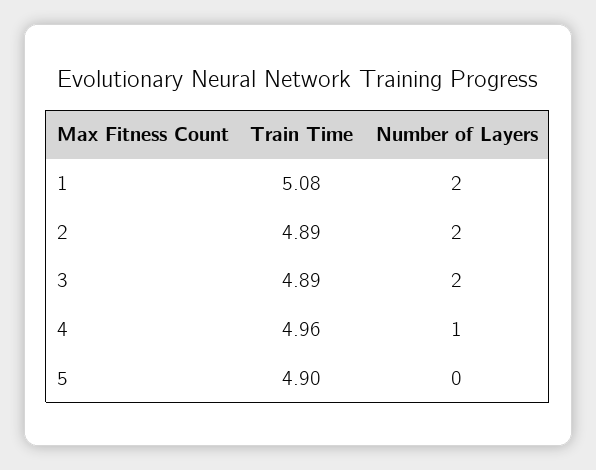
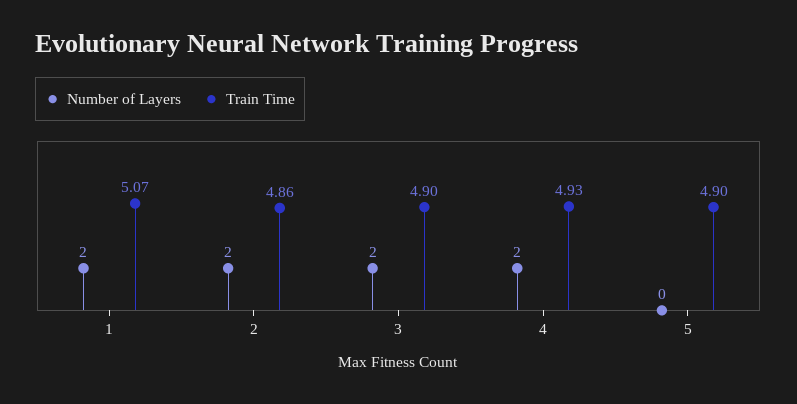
Train Time, 1: 5.08 -> 5.07
Train Time, 2: 4.89 -> 4.86
Train Time, 3: 4.89 -> 4.9
Train Time, 4: 4.96 -> 4.93
Number of Layers, 4: 1 -> 2

